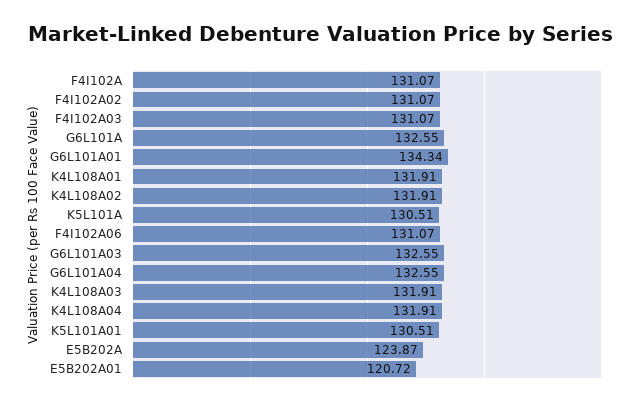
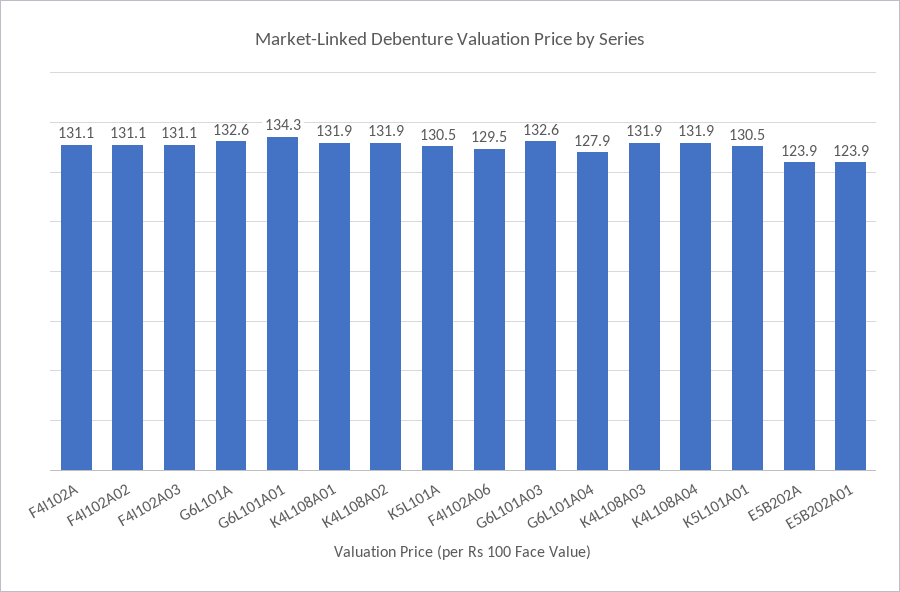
F4I102A06: 131.07 -> 129.5
G6L101A04: 132.55 -> 127.9
E5B202A01: 120.72 -> 123.9

